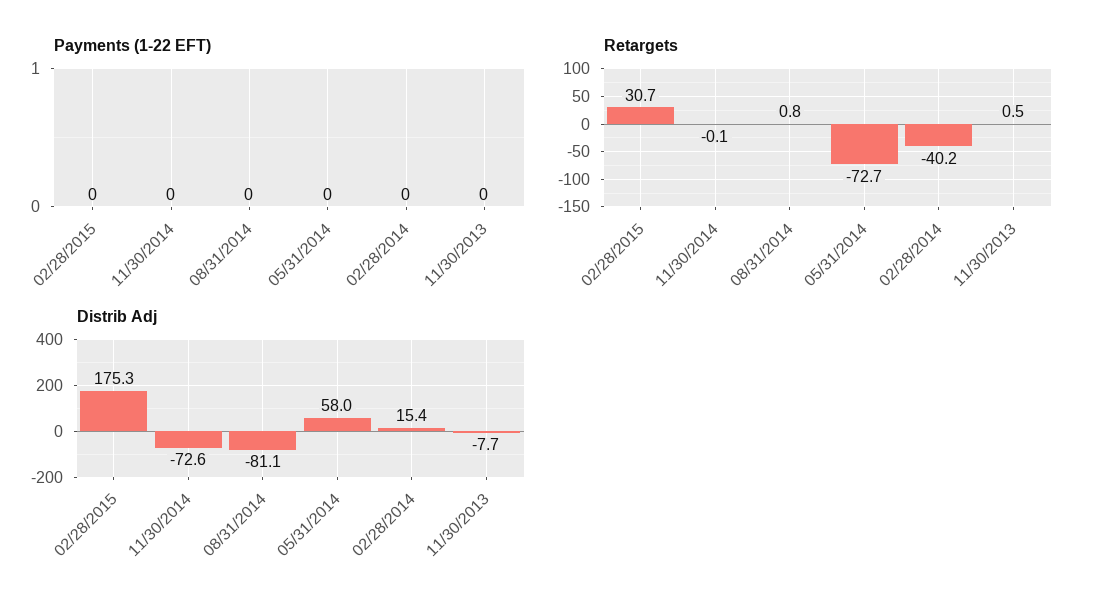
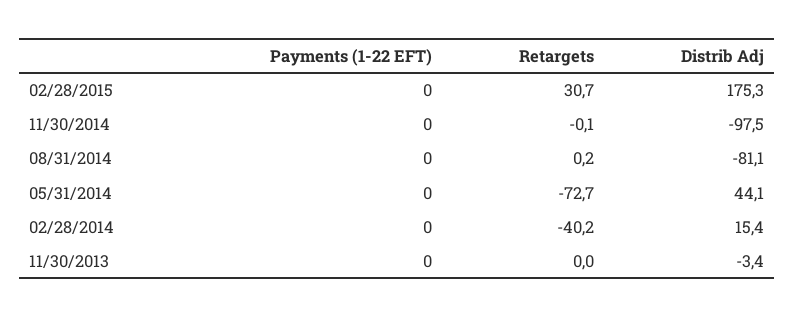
Retargets, 08/31/2014: 0.8 -> 0.2
Retargets, 11/30/2013: 0.5 -> 0
Distrib Adj, 11/30/2014: -72.6 -> -97.5
Distrib Adj, 05/31/2014: 58 -> 44.1
Distrib Adj, 11/30/2013: -7.7 -> -3.4

